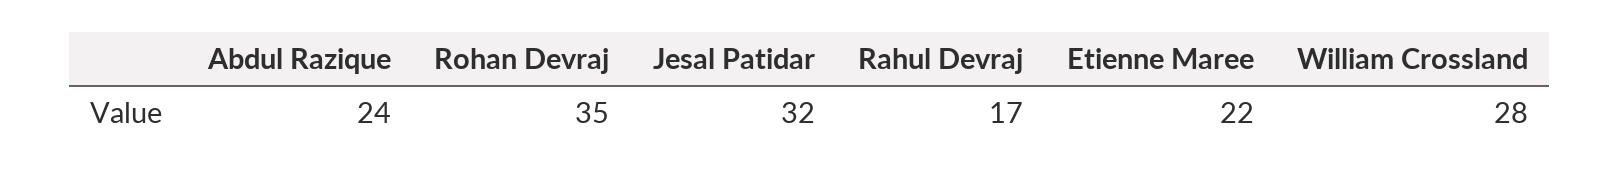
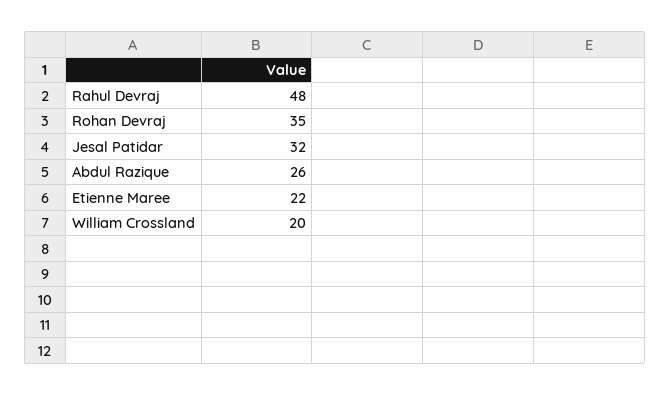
Abdul Razique: 24 -> 26
Rahul Devraj: 17 -> 48
William Crossland: 28 -> 20

